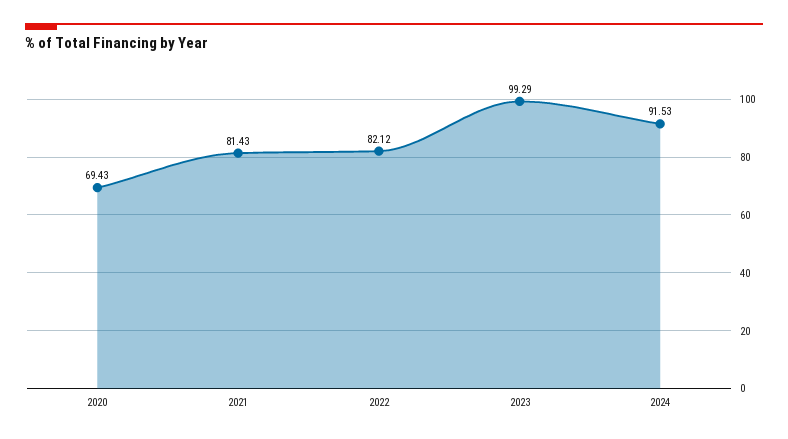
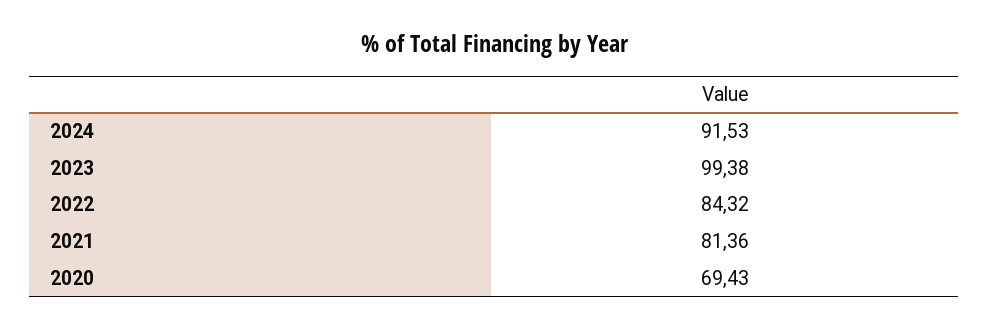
2021: 81.43 -> 81.36
2022: 82.12 -> 84.32
2023: 99.29 -> 99.38

